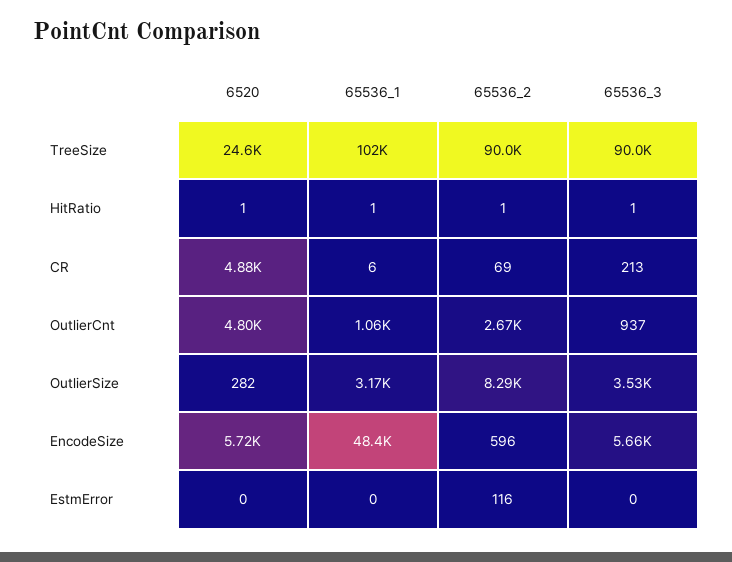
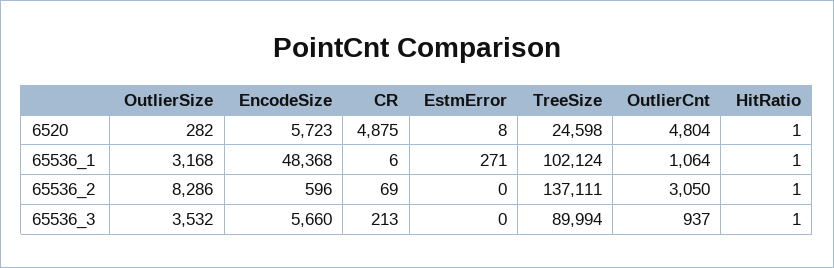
65536_2, TreeSize: 90000 -> 137111
65536_2, OutlierCnt: 2670 -> 3050
6520, EstmError: 0 -> 8
65536_1, EstmError: 0 -> 271
65536_2, EstmError: 116 -> 0

